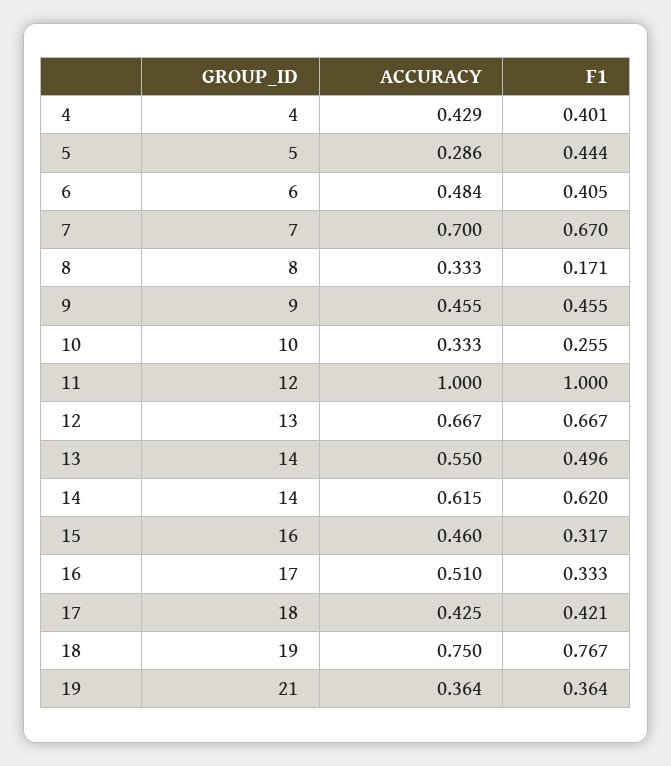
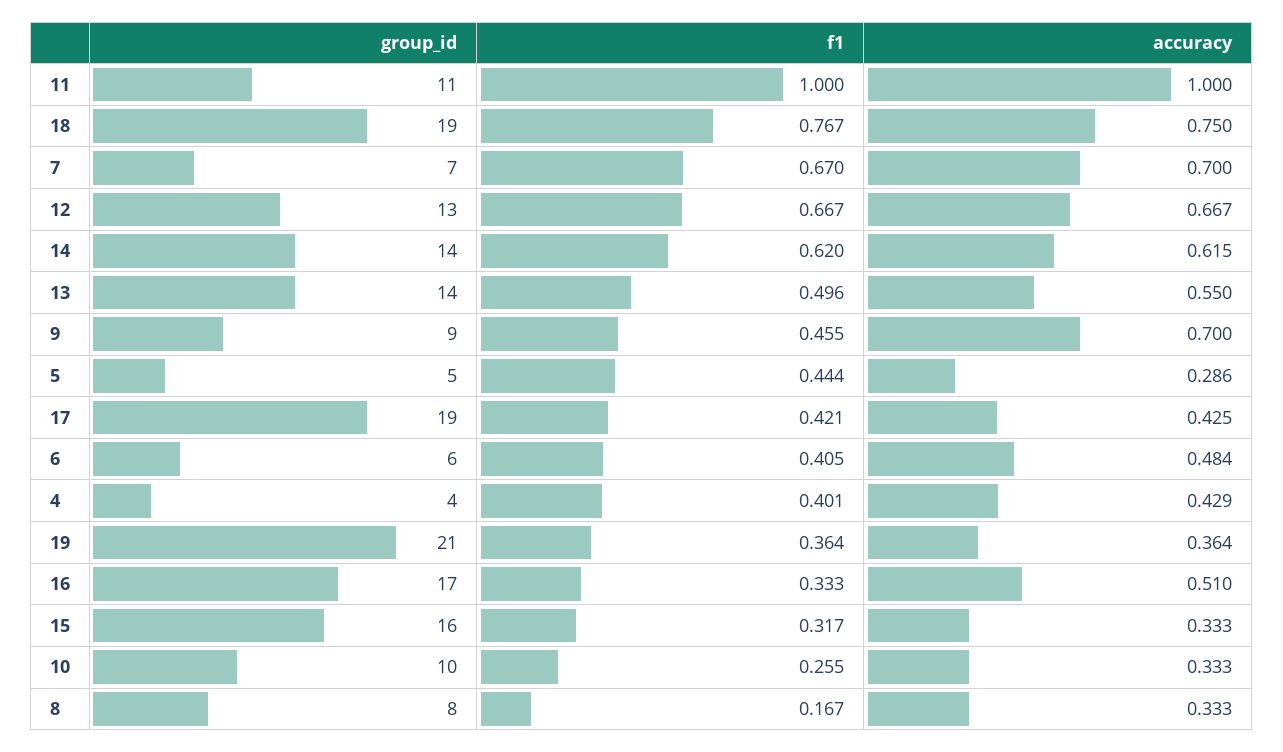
F1, 8: 0.171 -> 0.167
ACCURACY, 9: 0.455 -> 0.7
GROUP_ID, 11: 12 -> 11
ACCURACY, 15: 0.46 -> 0.333
GROUP_ID, 17: 18 -> 19

